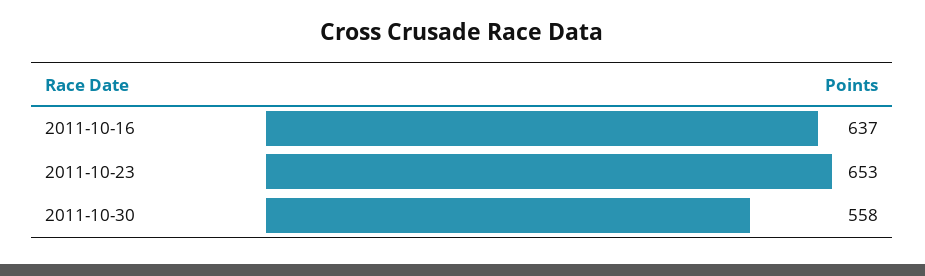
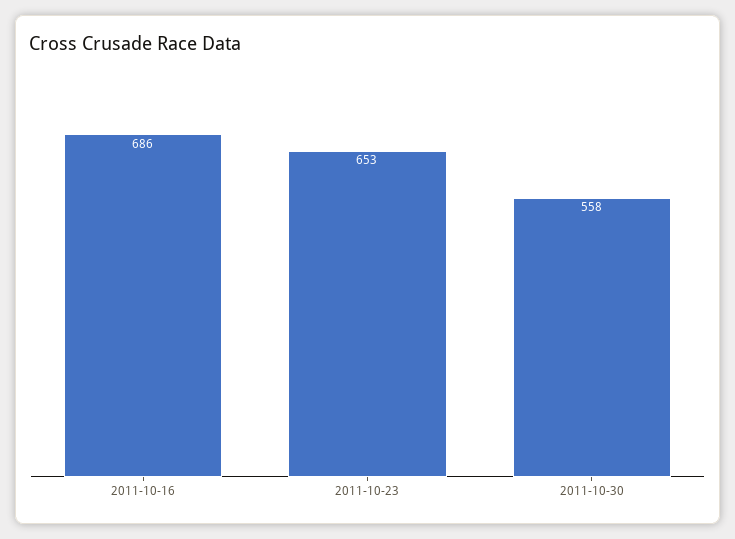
2011-10-16: 637 -> 686

